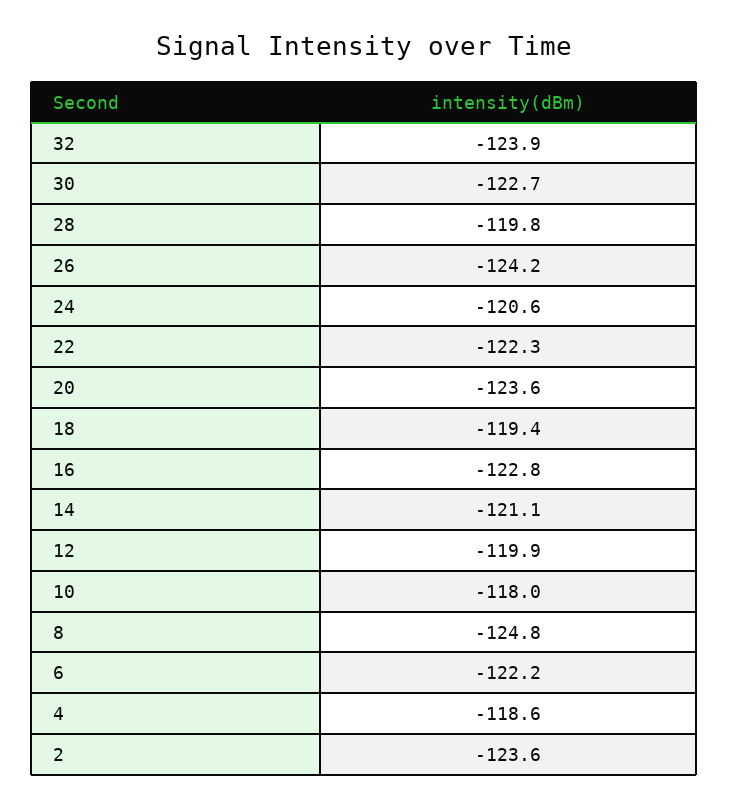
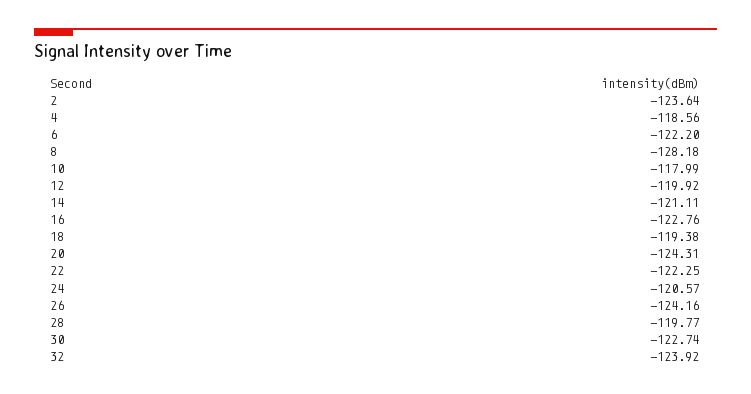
20: -123.6 -> -124.31
8: -124.8 -> -128.18

